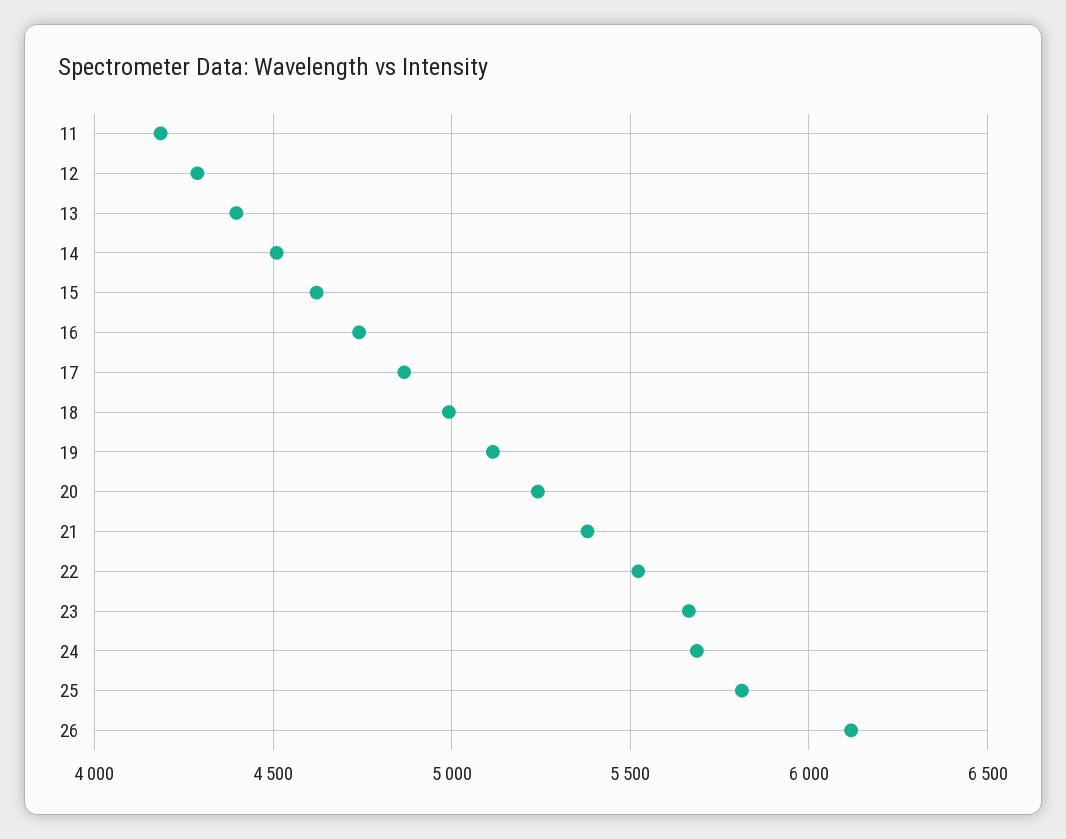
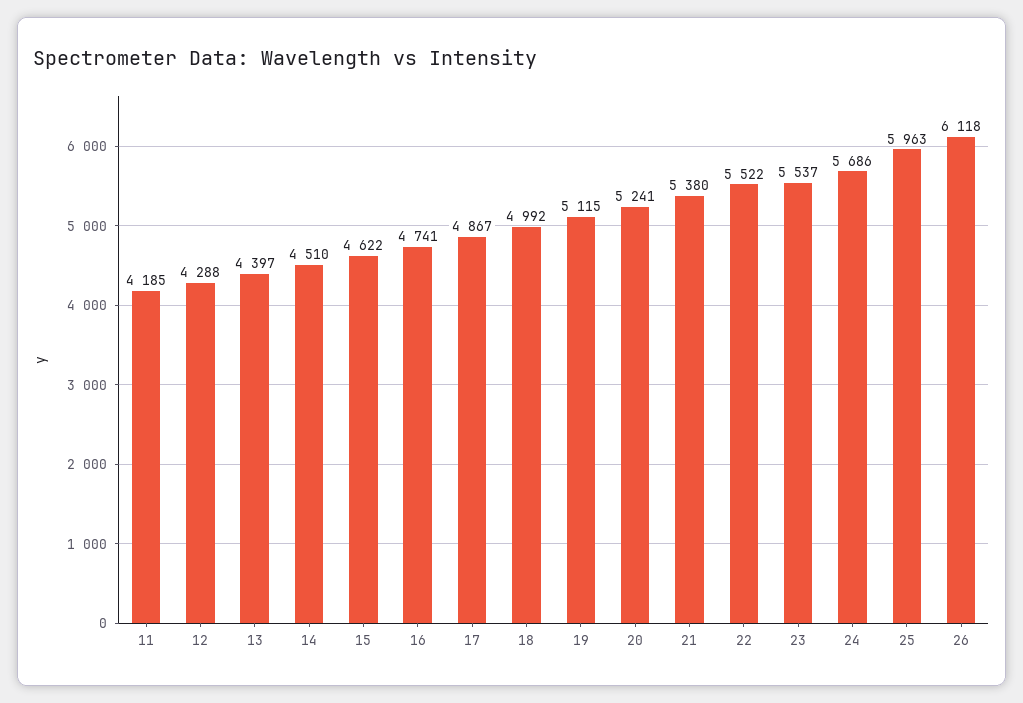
23: 5650 -> 5537
25: 5800 -> 5963

